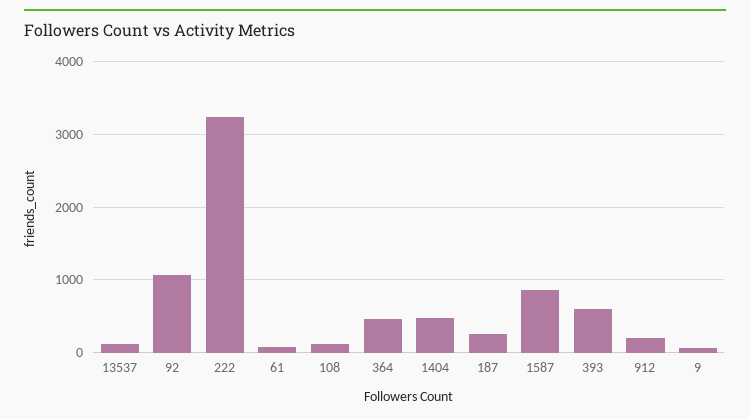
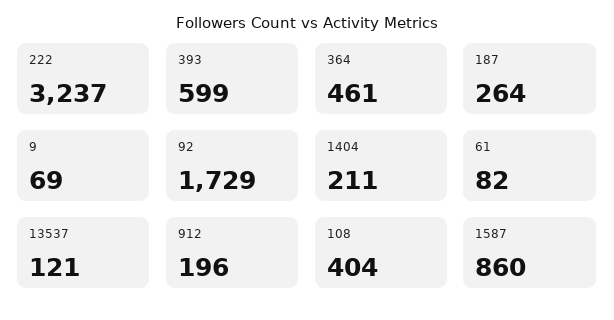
92: 1100 -> 1729
108: 100 -> 404
1404: 500 -> 211

